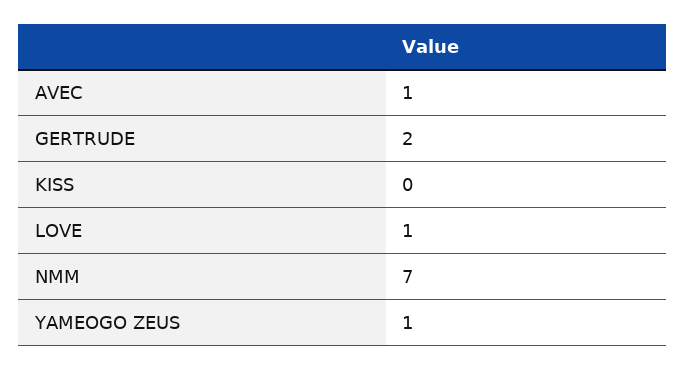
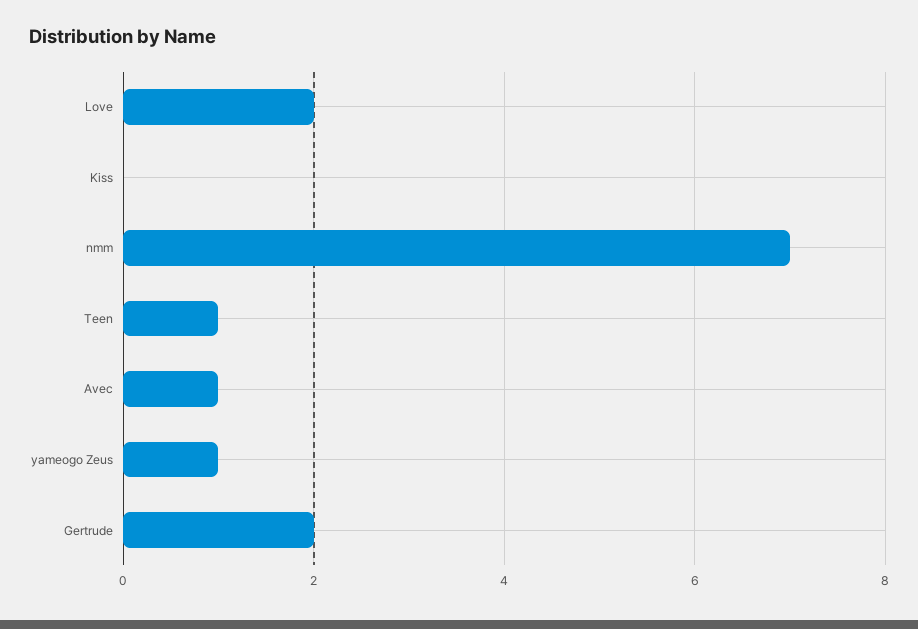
LOVE: 1 -> 2
Teen: none -> 1

